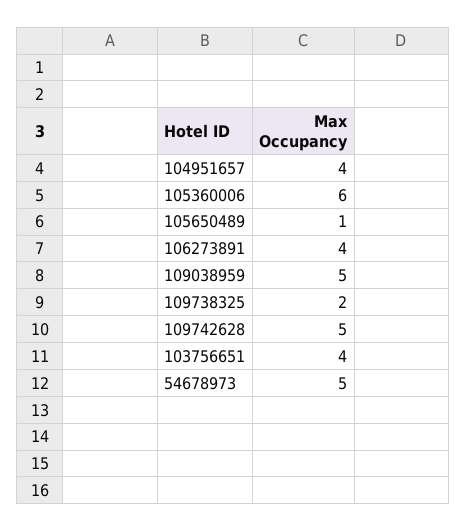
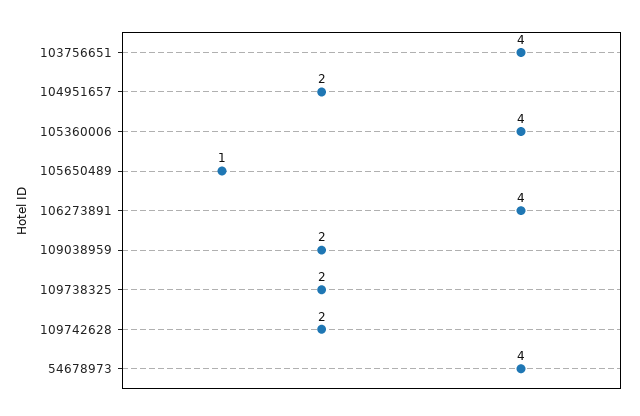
104951657: 4 -> 2
105360006: 6 -> 4
109038959: 5 -> 2
109742628: 5 -> 2
54678973: 5 -> 4

